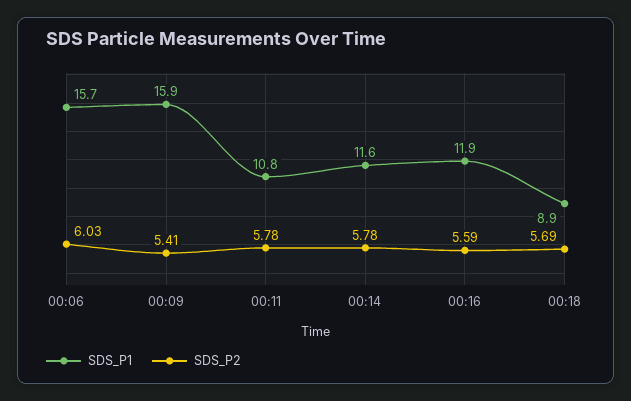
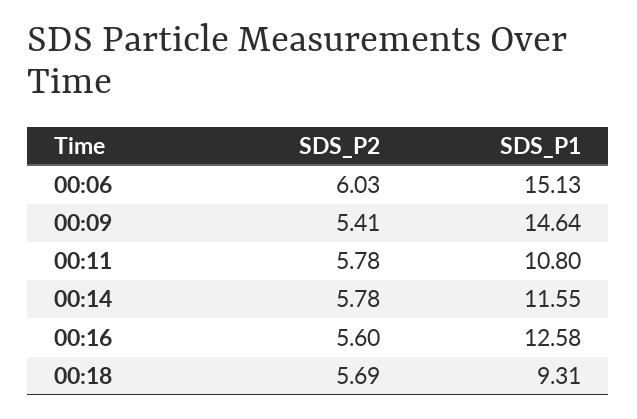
SDS_P1, 00:06: 15.7 -> 15.13
SDS_P1, 00:09: 15.9 -> 14.64
SDS_P1, 00:16: 11.9 -> 12.58
SDS_P2, 00:16: 5.59 -> 5.6
SDS_P1, 00:18: 8.9 -> 9.31

